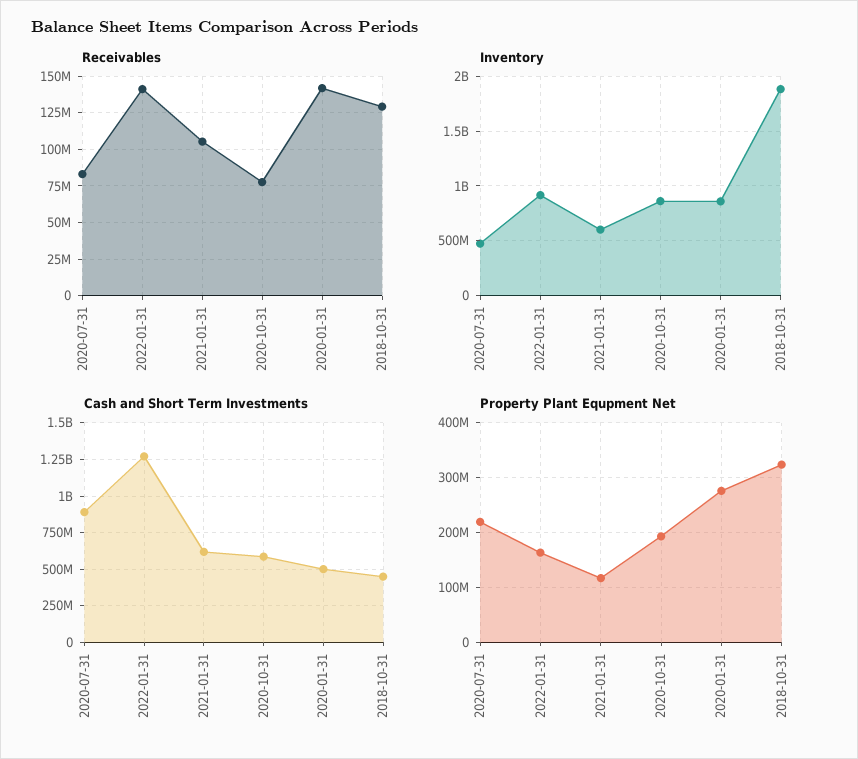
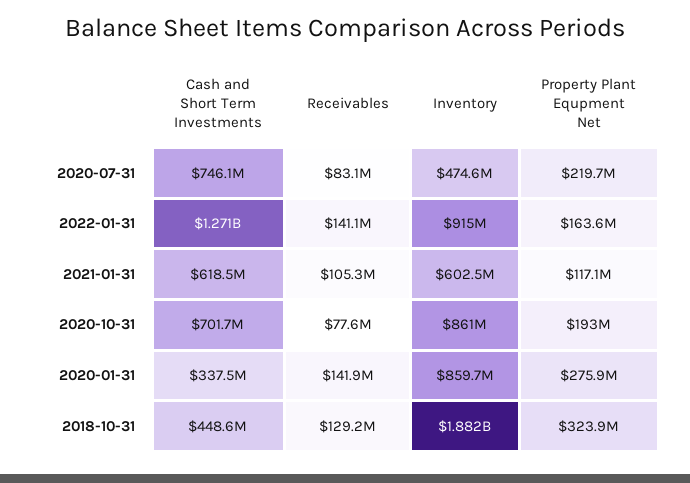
Cash and Short Term Investments, 2020-07-31: 900000000 -> 746100000
Cash and Short Term Investments, 2020-10-31: 600000000 -> 701700000
Cash and Short Term Investments, 2020-01-31: 500000000 -> 337500000

